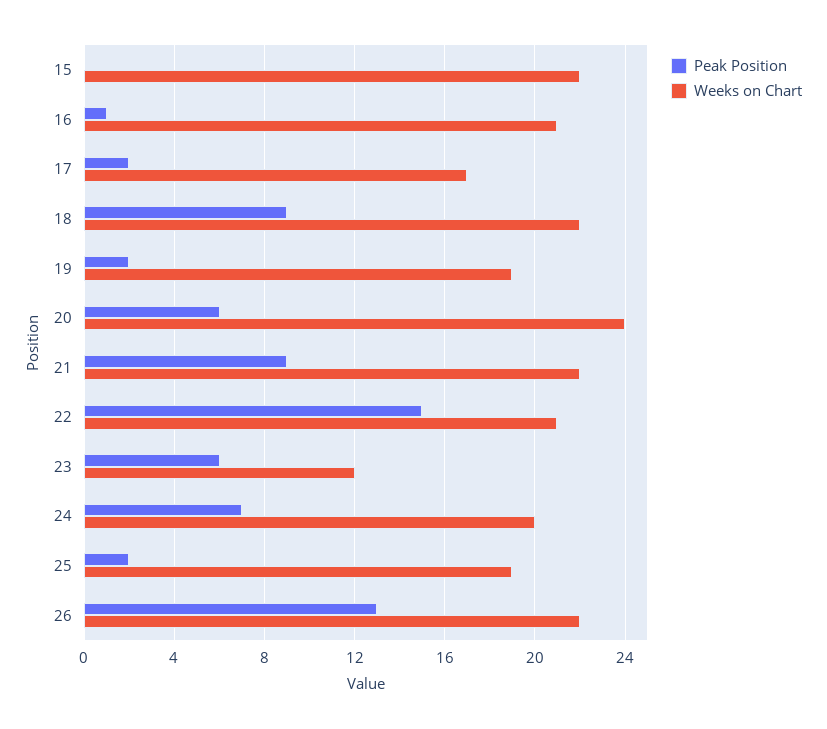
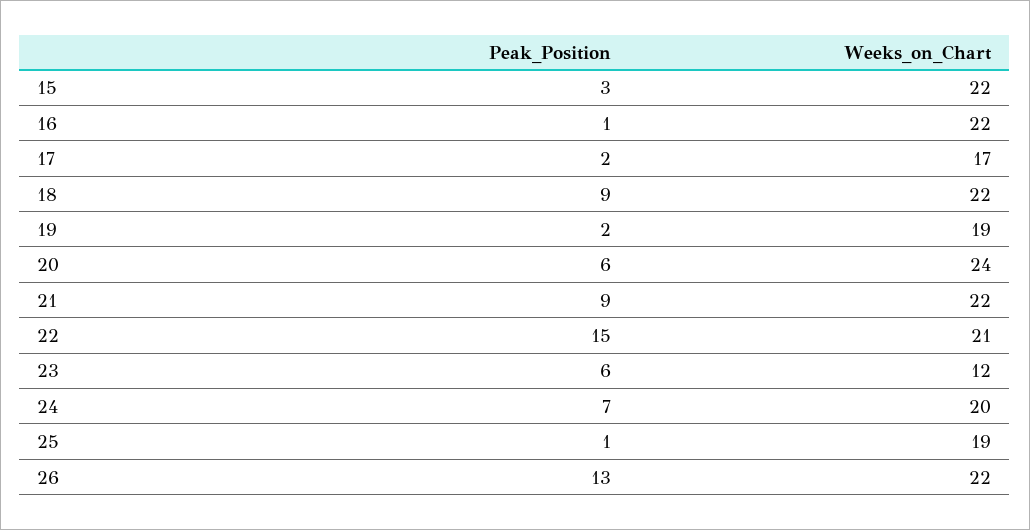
Peak Position, 15: 0 -> 3
Weeks on Chart, 16: 21 -> 22
Peak Position, 25: 2 -> 1

